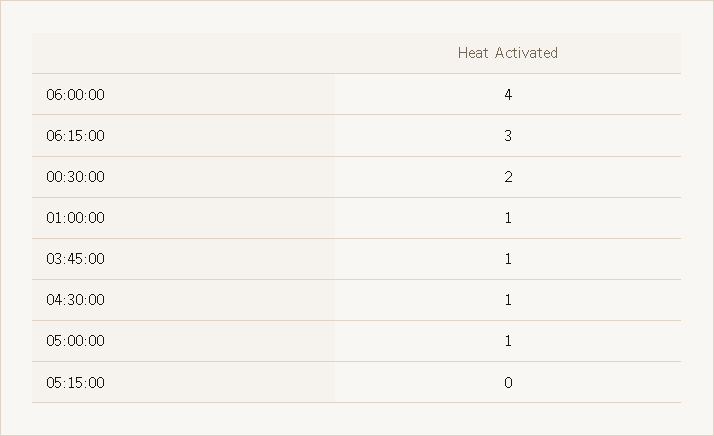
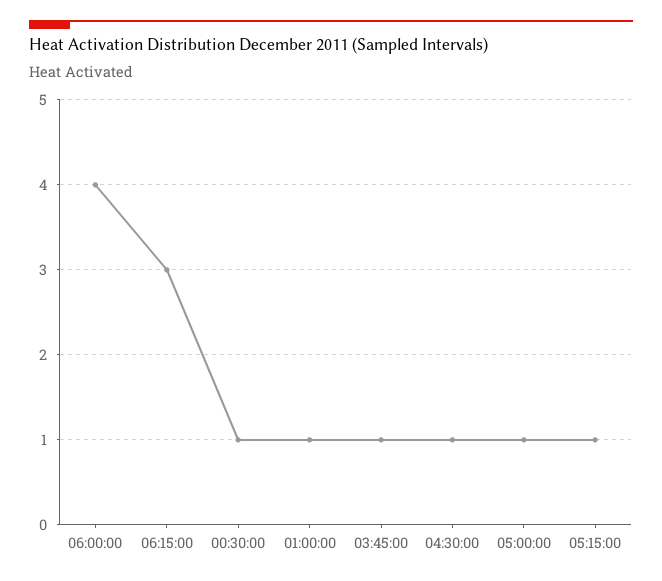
00:30:00: 2 -> 1
05:15:00: 0 -> 1

